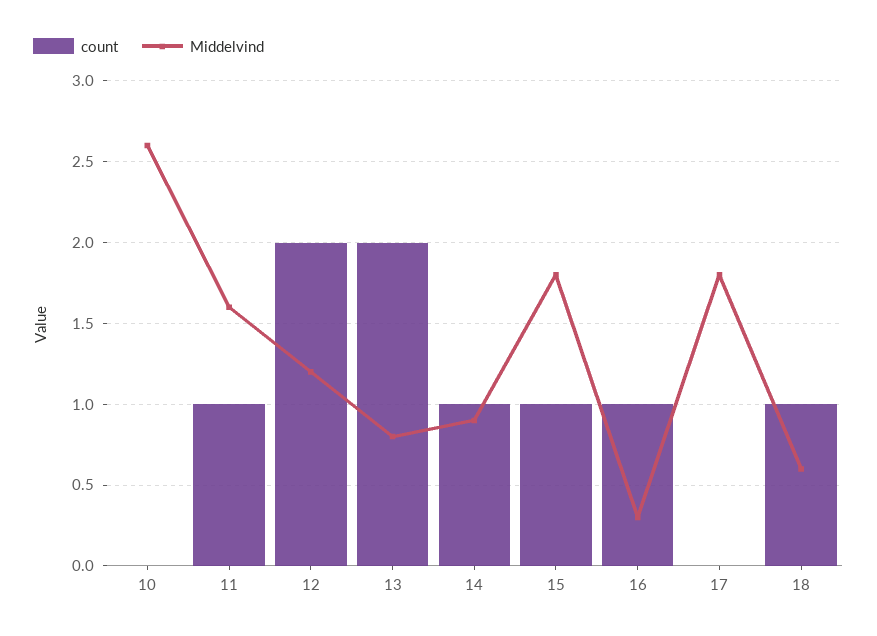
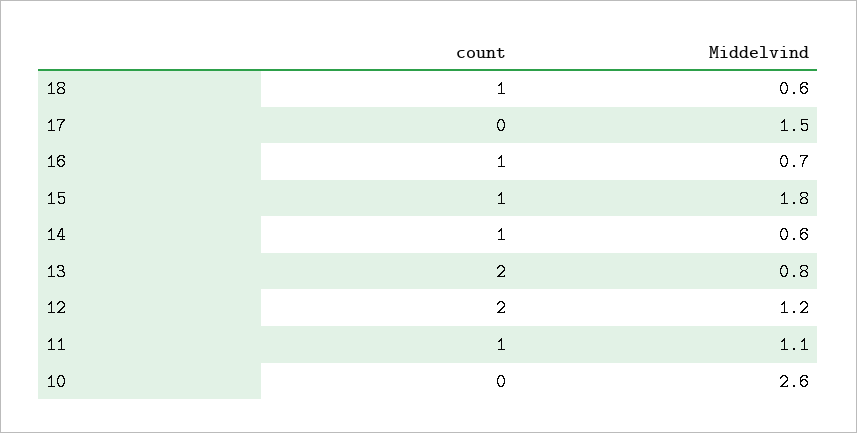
Middelvind, 11: 1.6 -> 1.1
Middelvind, 14: 0.9 -> 0.6
Middelvind, 16: 0.3 -> 0.7
Middelvind, 17: 1.8 -> 1.5

